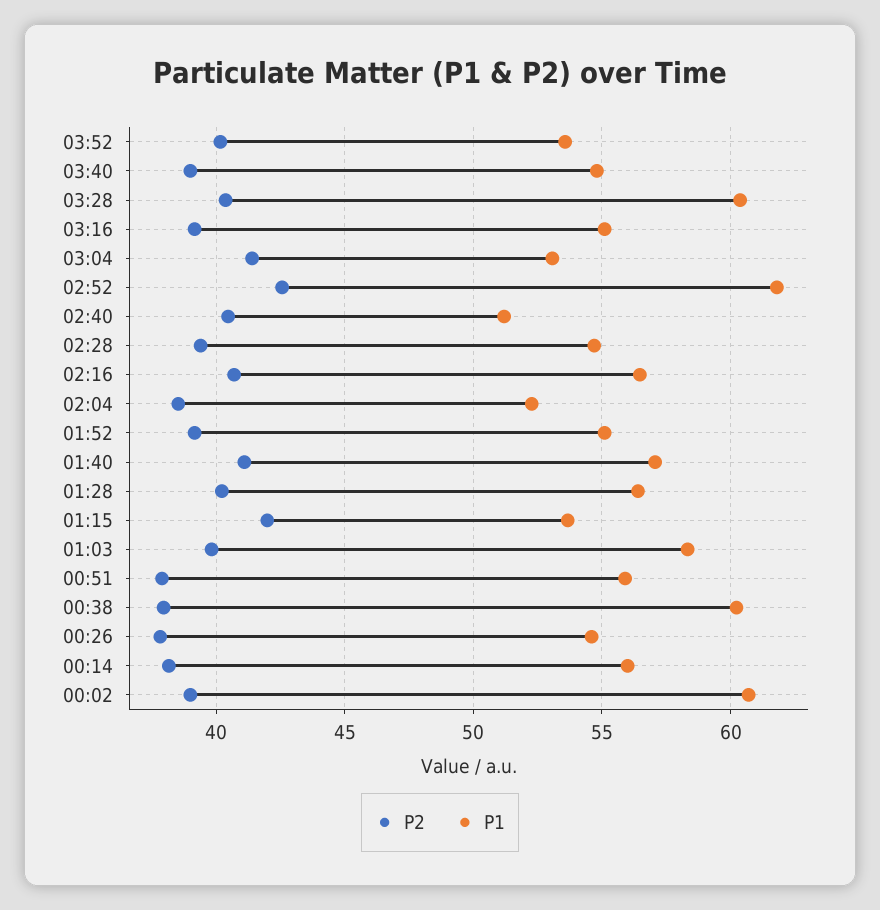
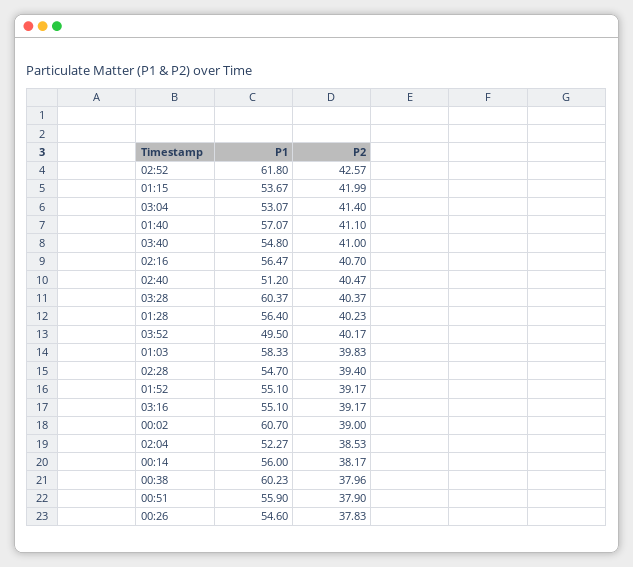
P1, 03:52: 53.5 -> 49.5
P2, 03:40: 39 -> 41

